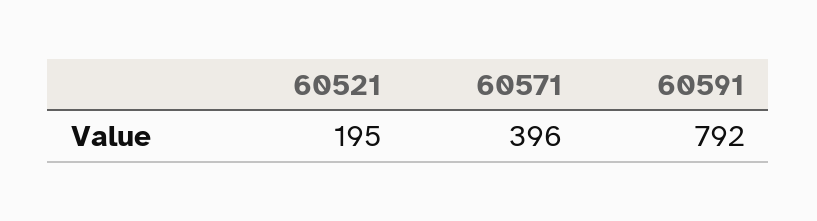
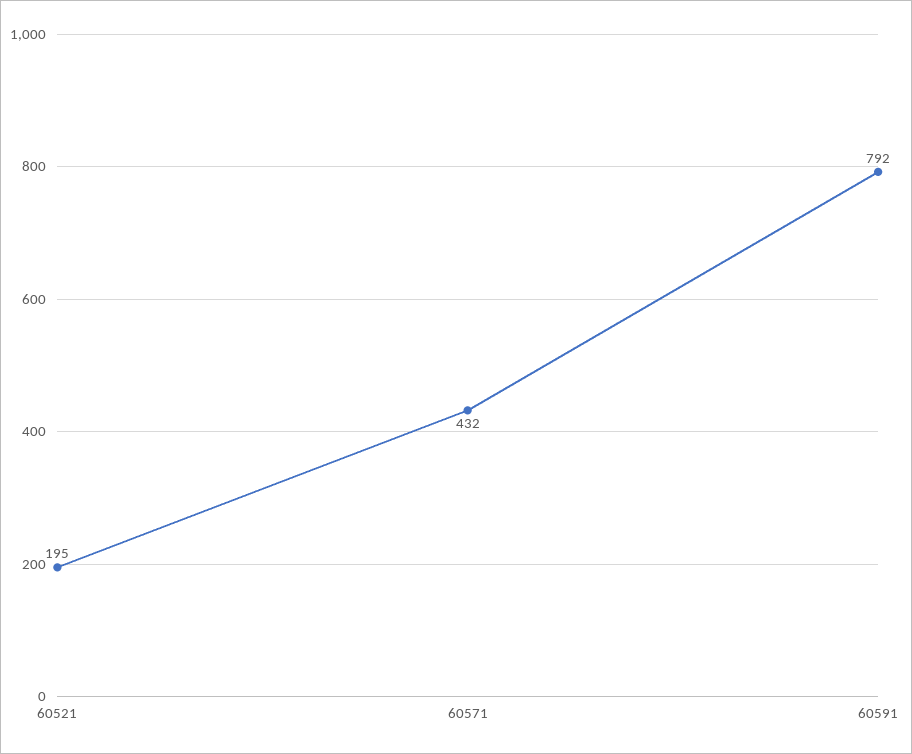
60571: 396 -> 432

